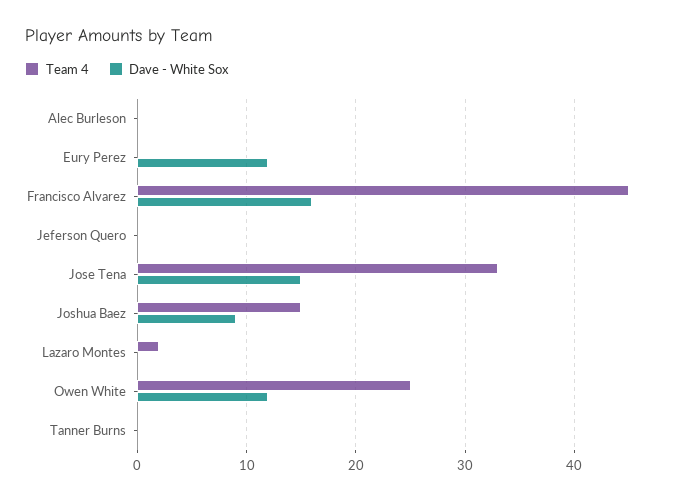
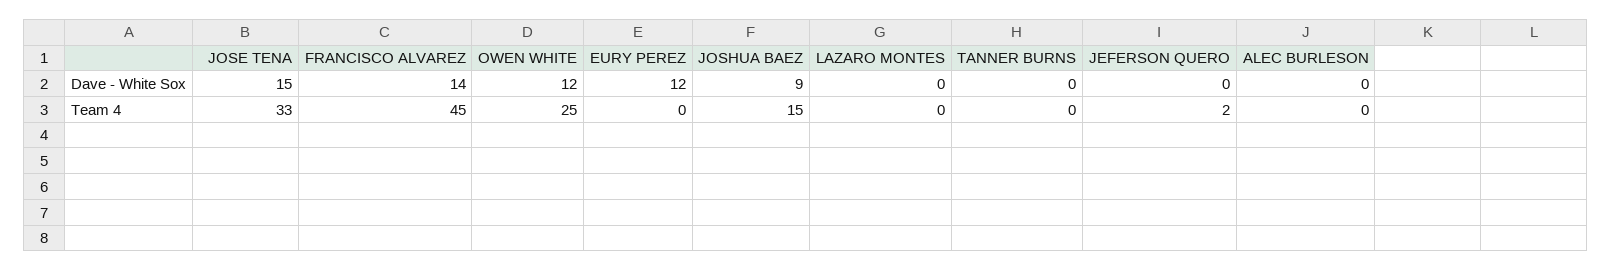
Dave - White Sox, Francisco Alvarez: 16 -> 14
Team 4, Jeferson Quero: 0 -> 2
Team 4, Lazaro Montes: 2 -> 0

